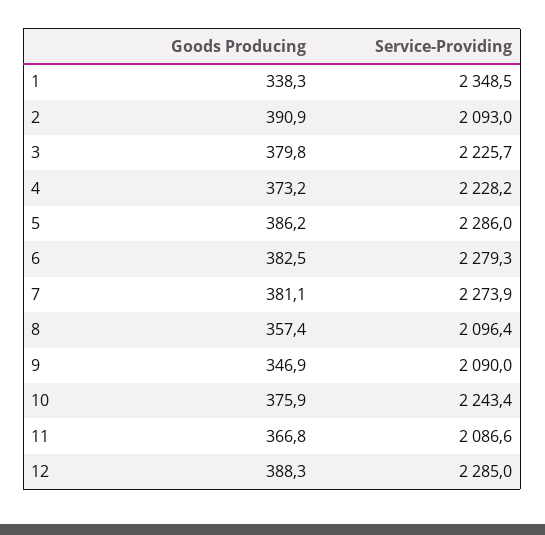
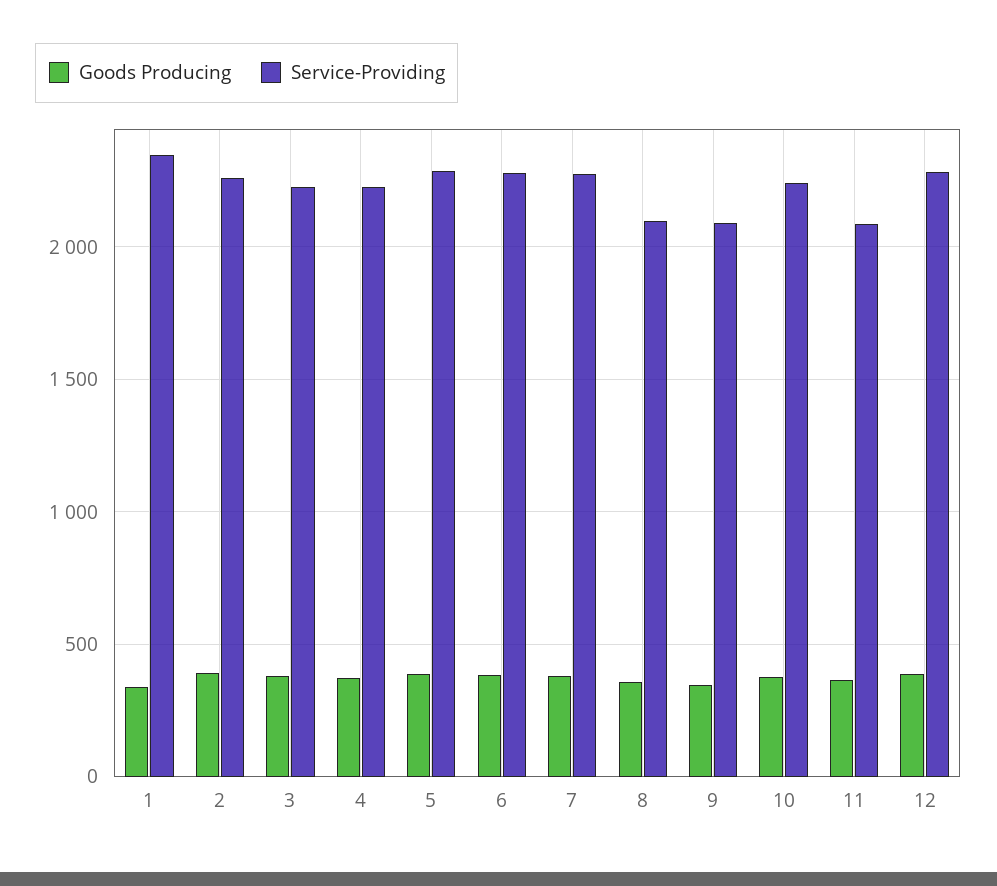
Service-Providing, 2: 2093 -> 2250

